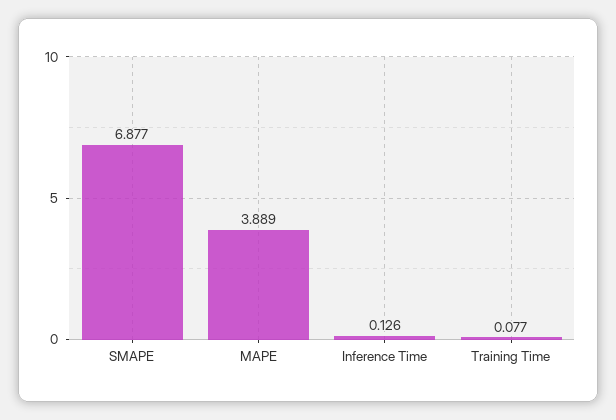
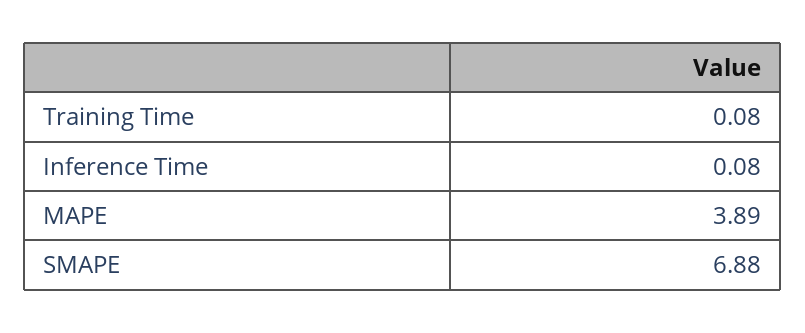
Inference Time: 0.126 -> 0.08

